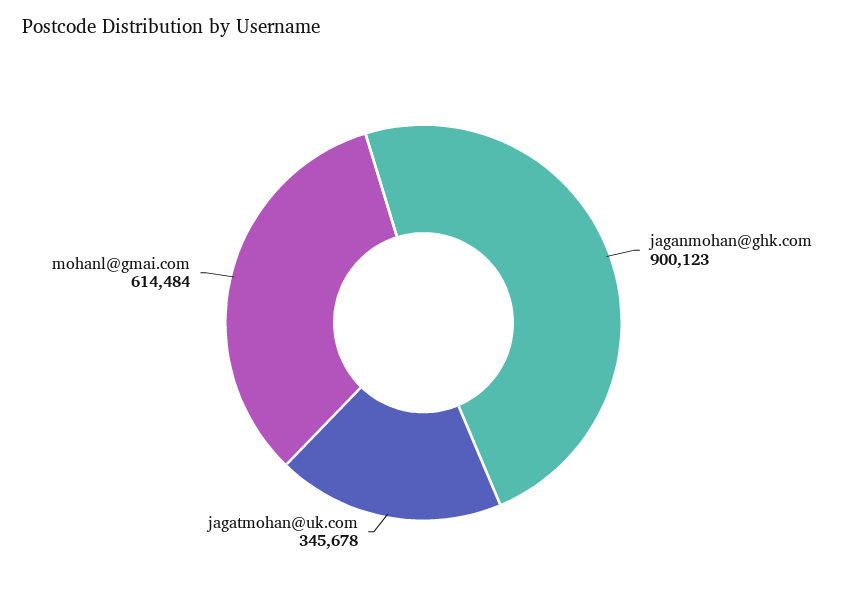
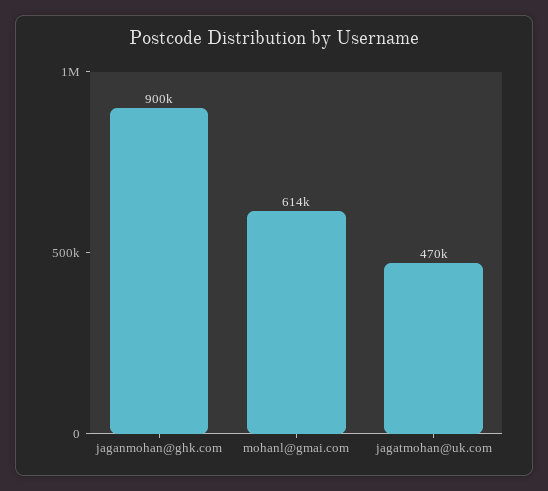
jagatmohan@uk.com: 345678 -> 470000

